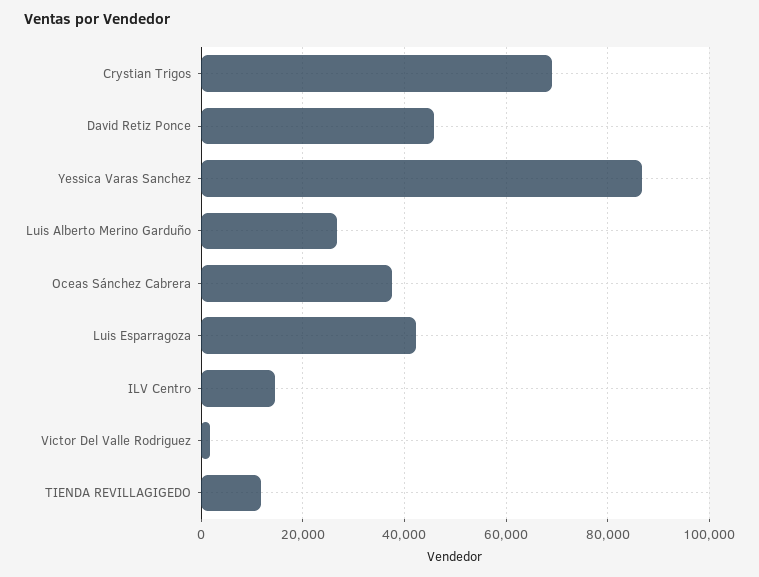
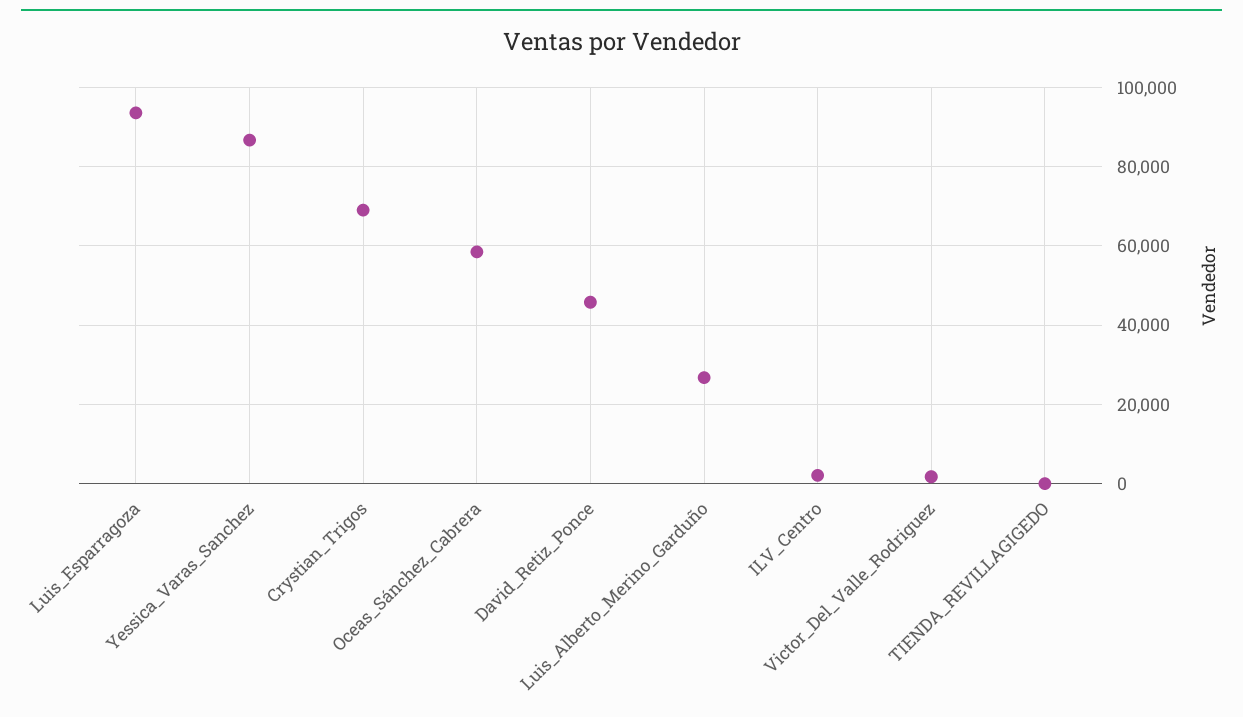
Oceas Sánchez Cabrera: 38000 -> 58000
Luis Esparragoza: 42000 -> 94000
ILV Centro: 14000 -> 2000
TIENDA REVILLAGIGEDO: 12000 -> 0

